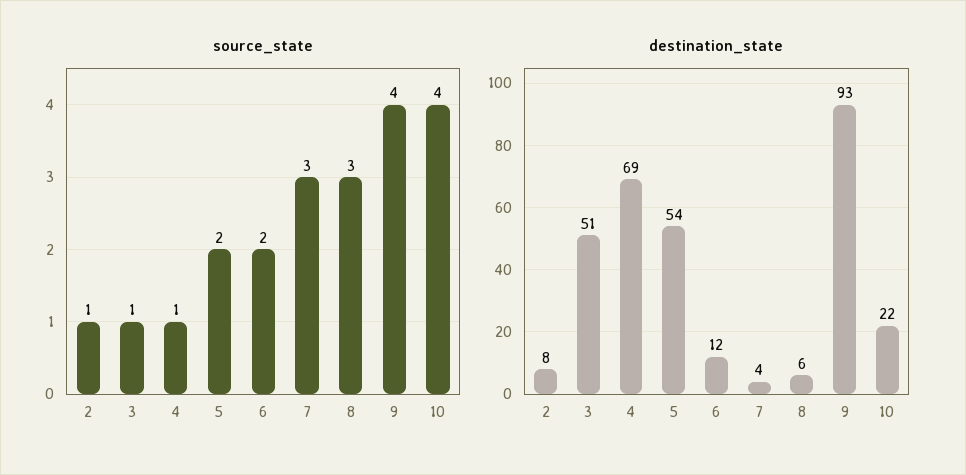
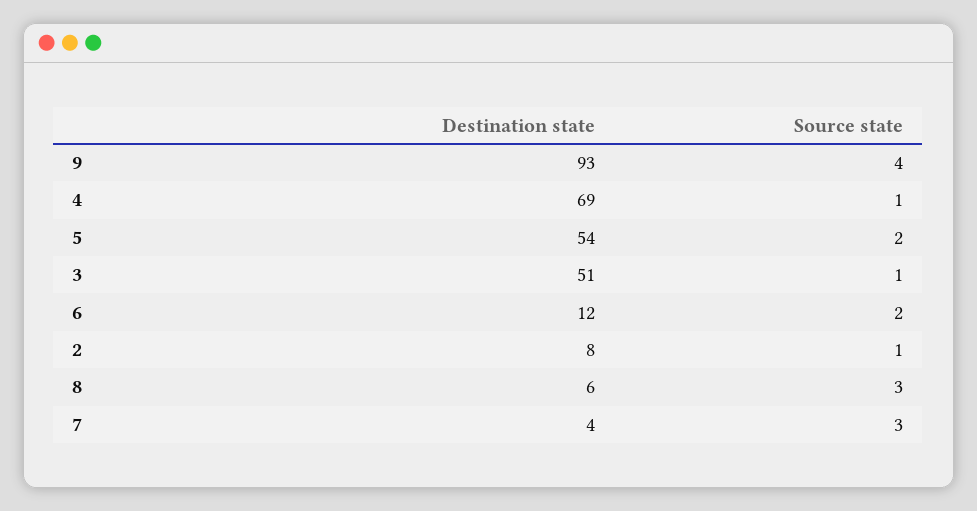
source_state, 10: 4 -> none
destination_state, 10: 22 -> none

